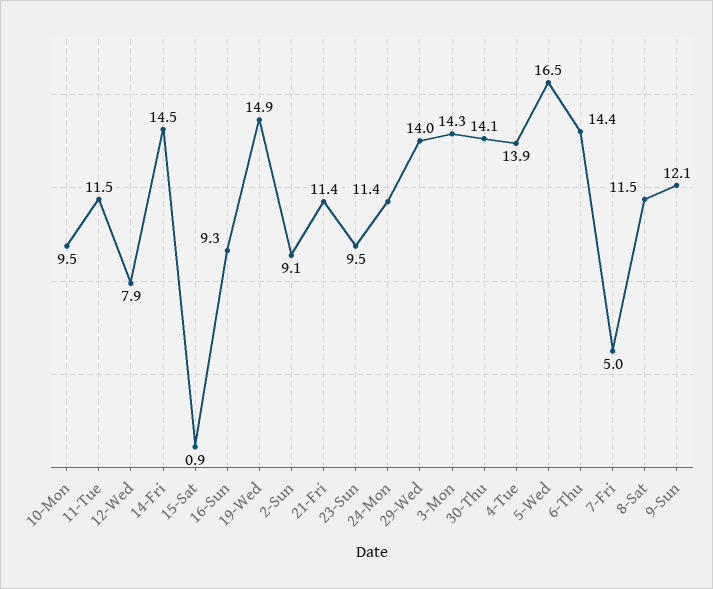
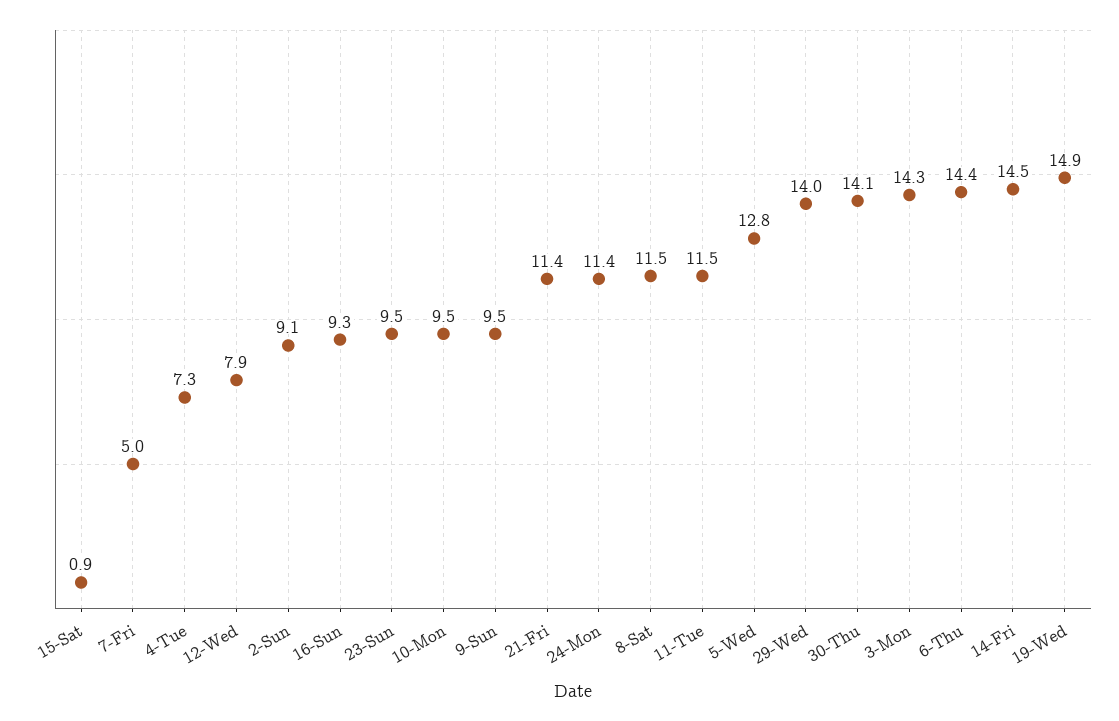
4-Tue: 13.9 -> 7.3
5-Wed: 16.5 -> 12.8
9-Sun: 12.1 -> 9.5

